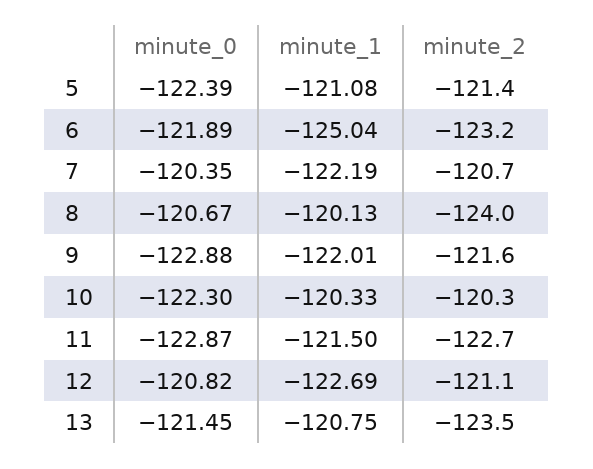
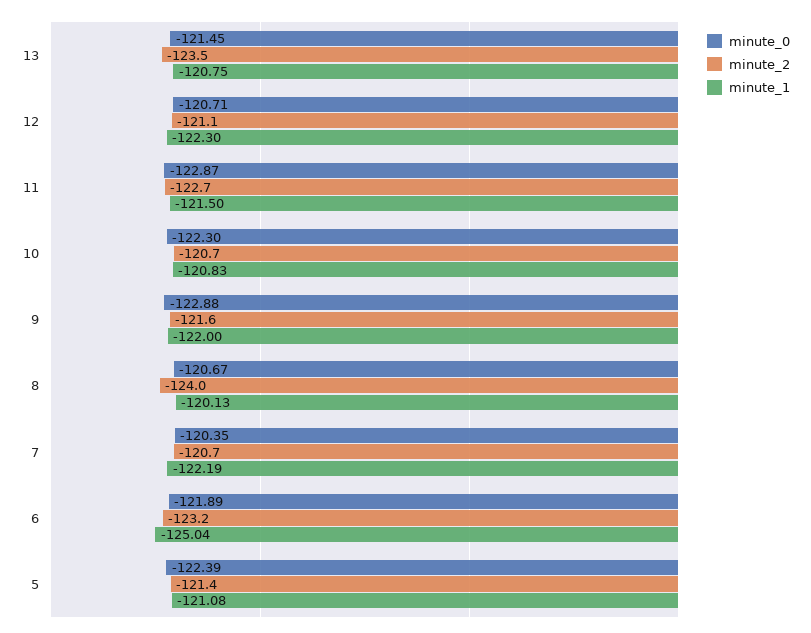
minute_1, 9: -122.01 -> -122
minute_1, 10: -120.33 -> -120.83
minute_2, 10: -120.3 -> -120.7
minute_0, 12: -120.82 -> -120.71
minute_1, 12: -122.69 -> -122.3

